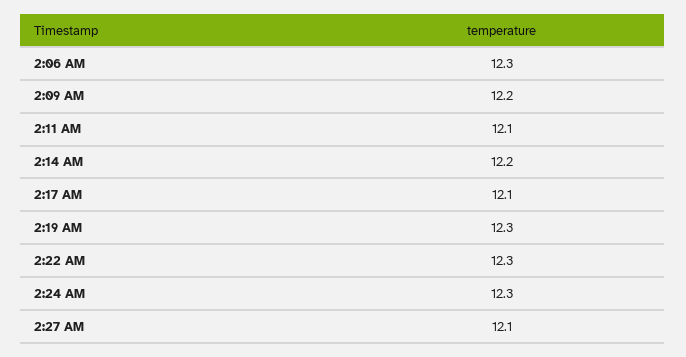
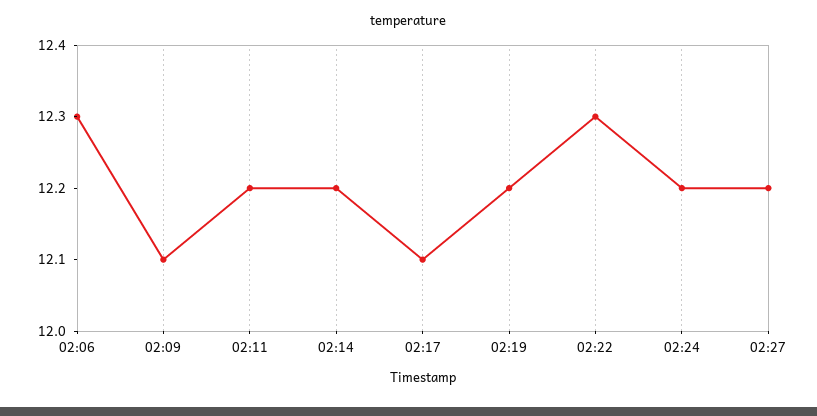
2:09 AM: 12.2 -> 12.1
2:11 AM: 12.1 -> 12.2
2:19 AM: 12.3 -> 12.2
2:24 AM: 12.3 -> 12.2
2:27 AM: 12.1 -> 12.2

